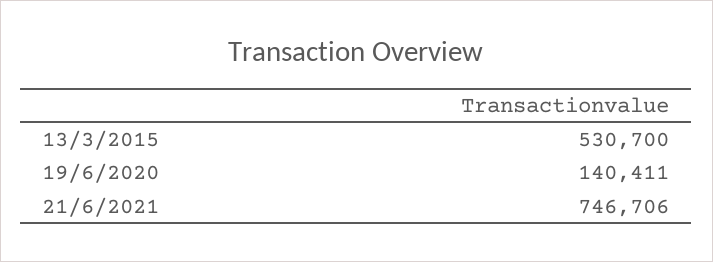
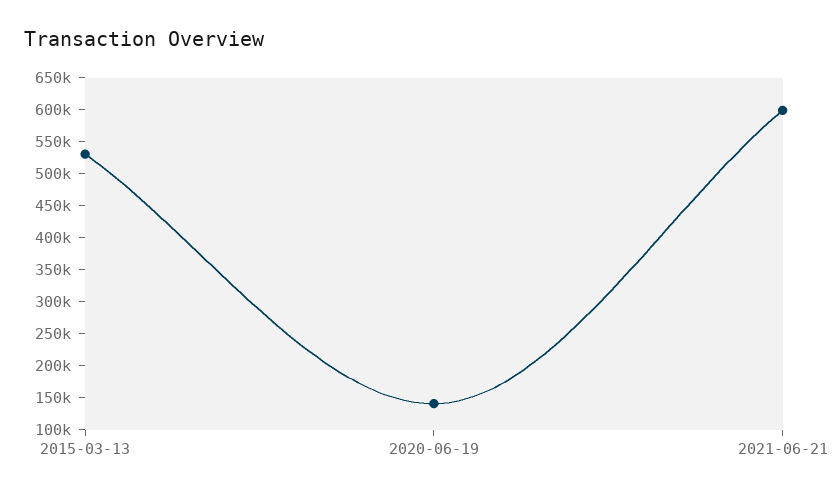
21/6/2021: 746706 -> 600000

